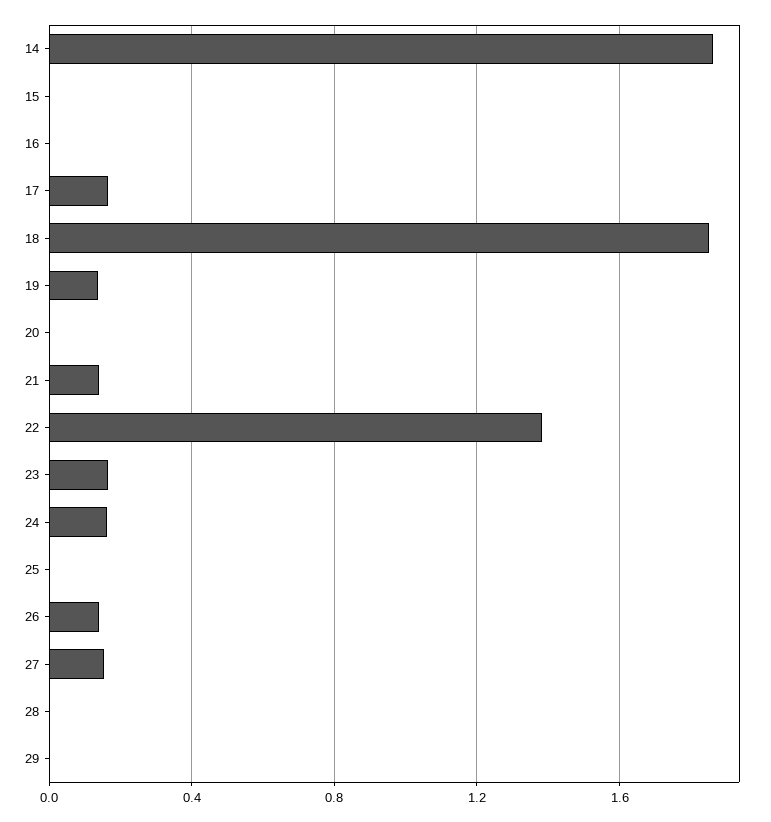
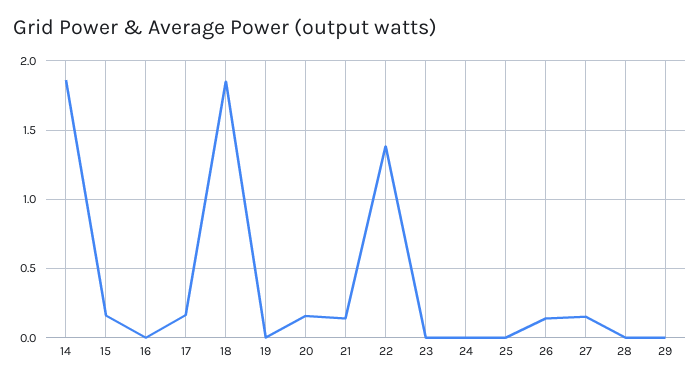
15: 0 -> 0.15
19: 0.15 -> 0
20: 0 -> 0.15
23: 0.15 -> 0
24: 0.15 -> 0

